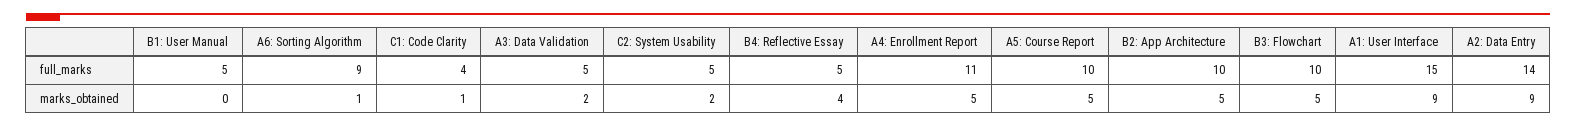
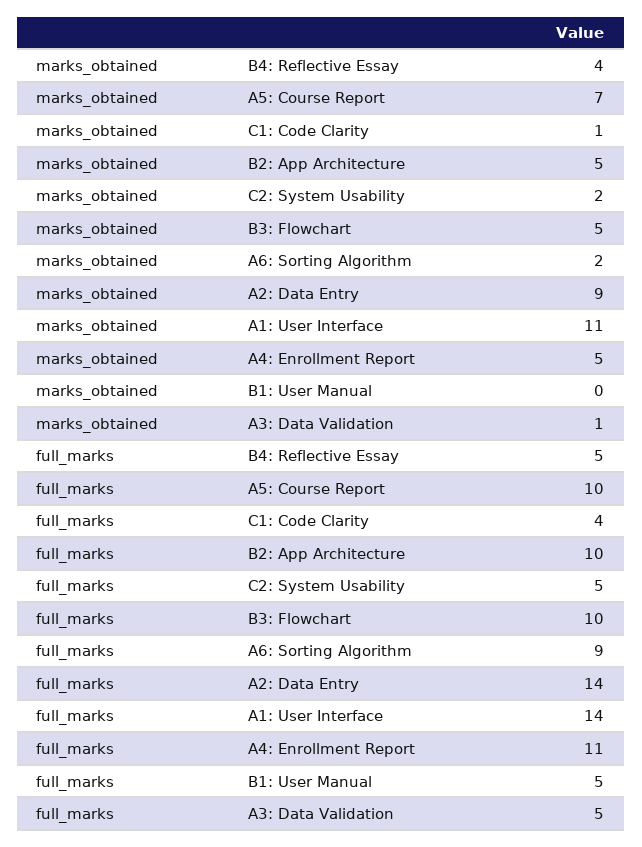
A1: User Interface, full_marks: 15 -> 14
A6: Sorting Algorithm, marks_obtained: 1 -> 2
A3: Data Validation, marks_obtained: 2 -> 1
A5: Course Report, marks_obtained: 5 -> 7
A1: User Interface, marks_obtained: 9 -> 11

